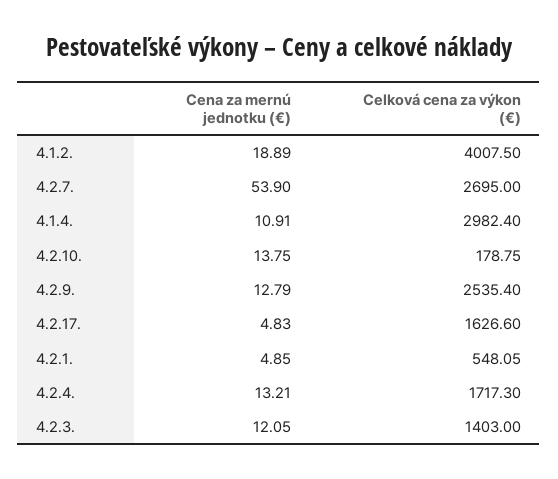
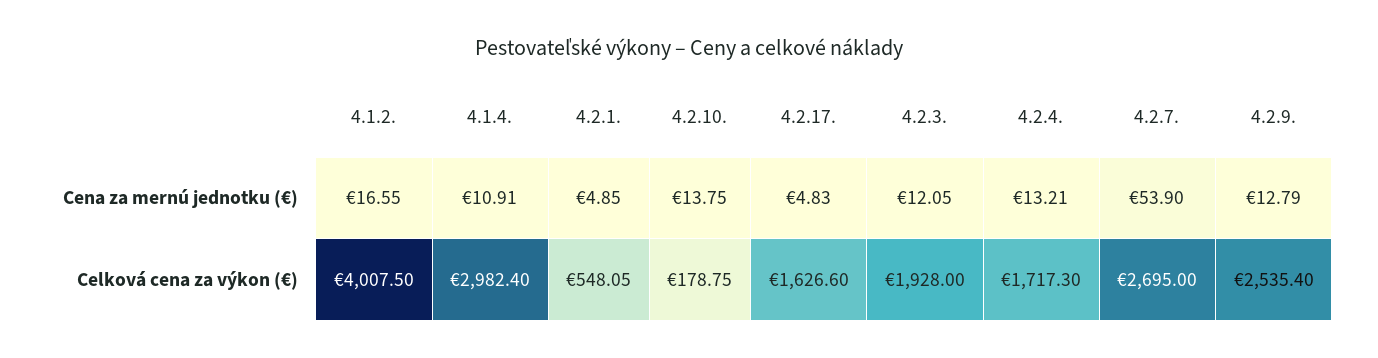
Cena za mernú jednotku (€), 4.1.2.: 18.89 -> 16.55
Celková cena za výkon (€), 4.2.3.: 1403 -> 1928

